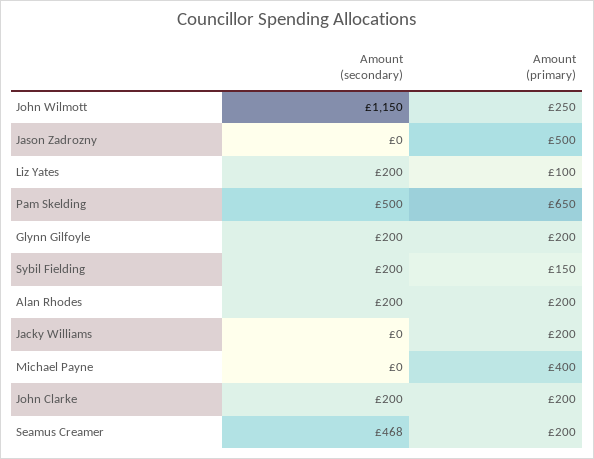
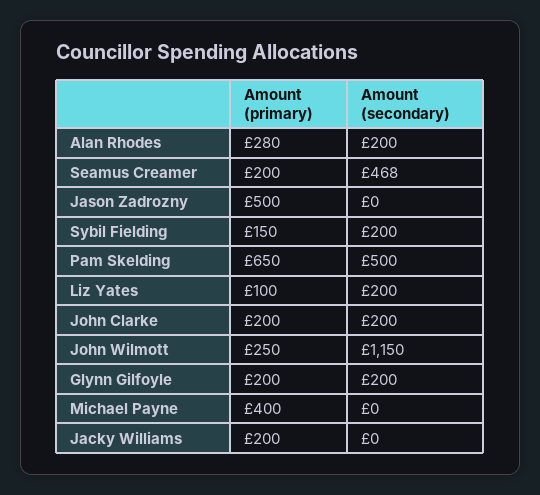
Amount (primary), Alan Rhodes: 200 -> 280

